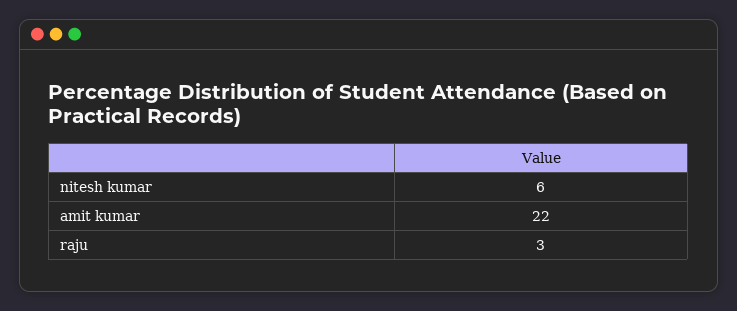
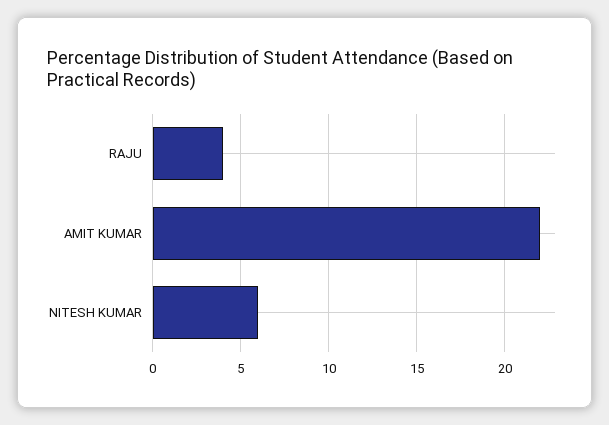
raju: 3 -> 4

